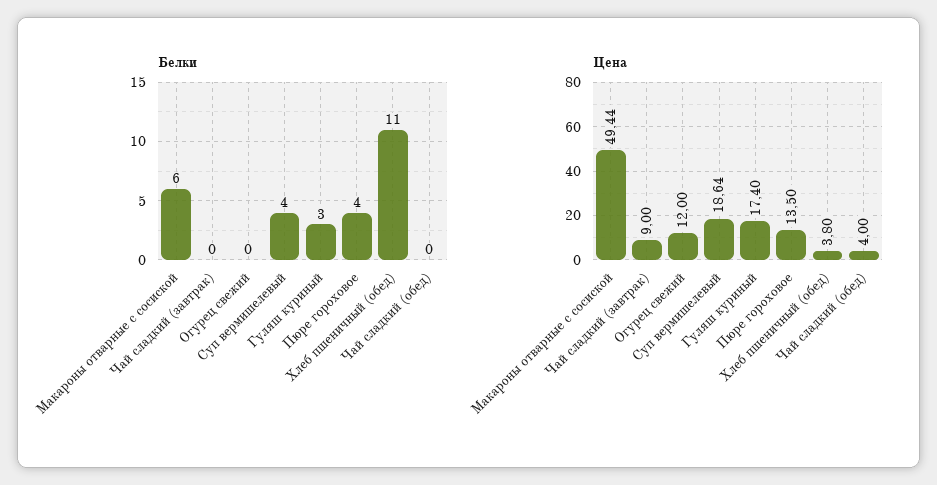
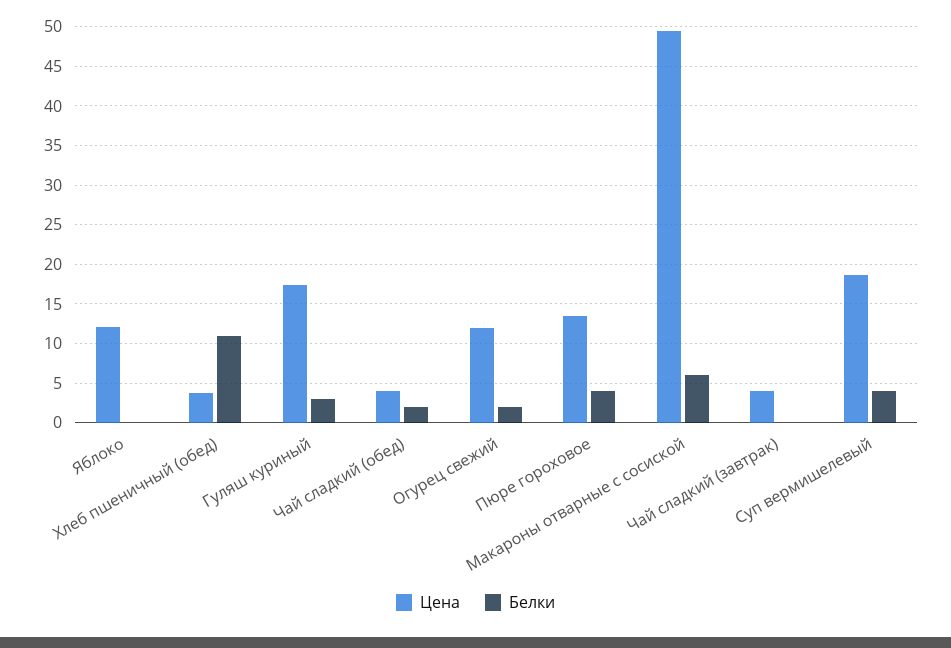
Белки, Огурец свежий: 0 -> 2
Белки, Чай сладкий (обед): 0 -> 2
Цена, Чай сладкий (завтрак): 9 -> 4
Цена, Яблоко: none -> 12
Белки, Яблоко: none -> 0

